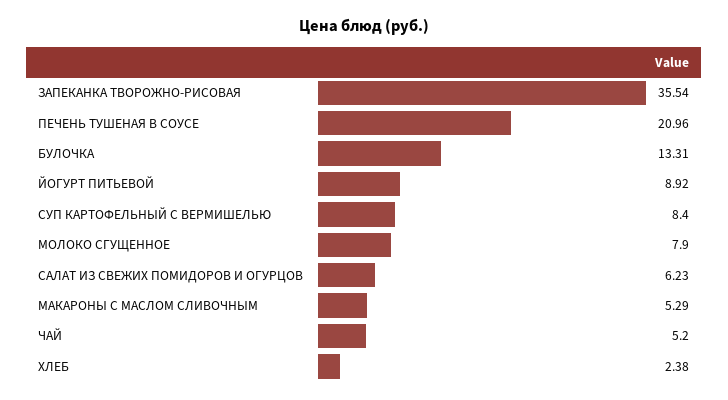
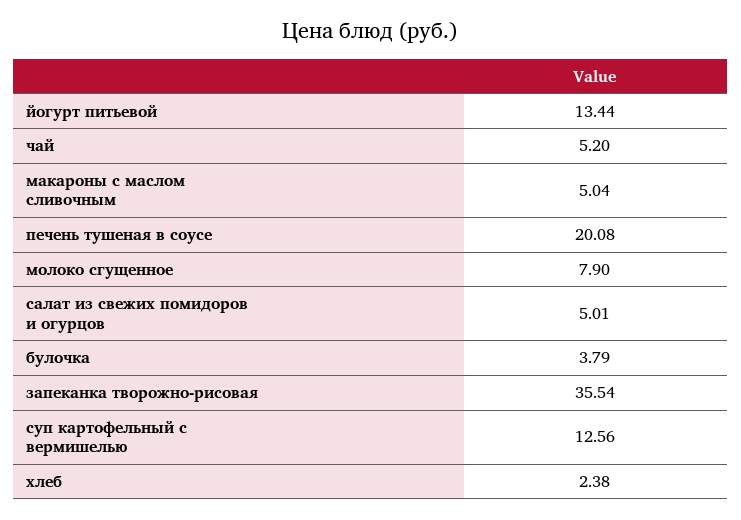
ПЕЧЕНЬ ТУШЕНАЯ В СОУСЕ: 20.96 -> 20.08
БУЛОЧКА: 13.31 -> 3.79
ЙОГУРТ ПИТЬЕВОЙ: 8.92 -> 13.44
СУП КАРТОФЕЛЬНЫЙ С ВЕРМИШЕЛЬЮ: 8.4 -> 12.56
САЛАТ ИЗ СВЕЖИХ ПОМИДОРОВ И ОГУРЦОВ: 6.23 -> 5.01
МАКАРОНЫ С МАСЛОМ СЛИВОЧНЫМ: 5.29 -> 5.04

